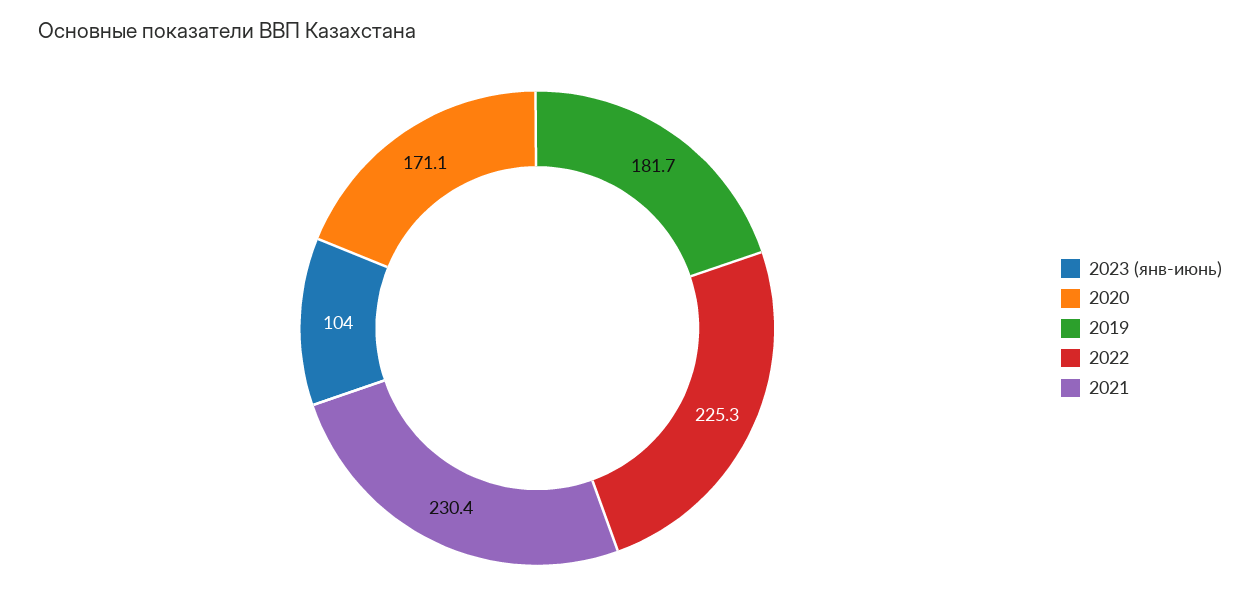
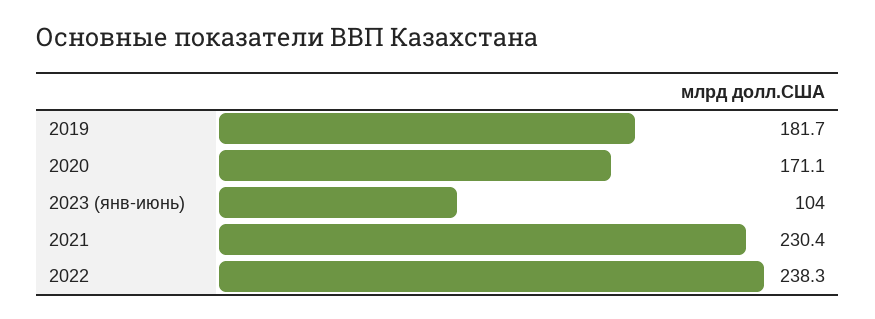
2022: 225.3 -> 238.3

